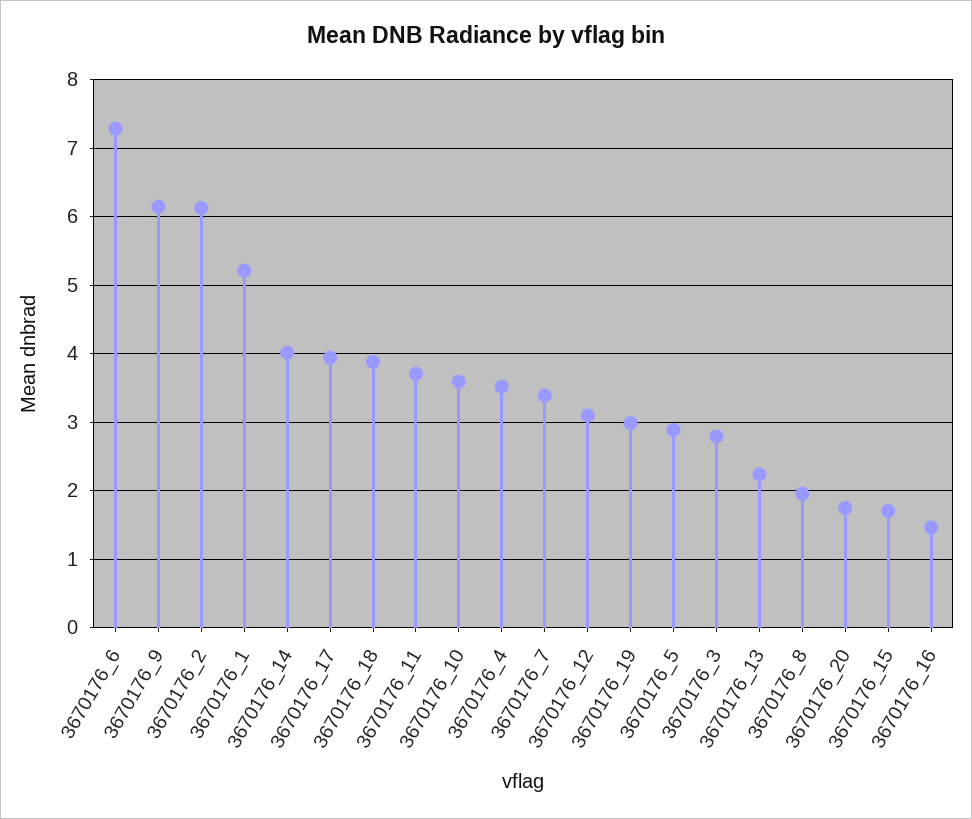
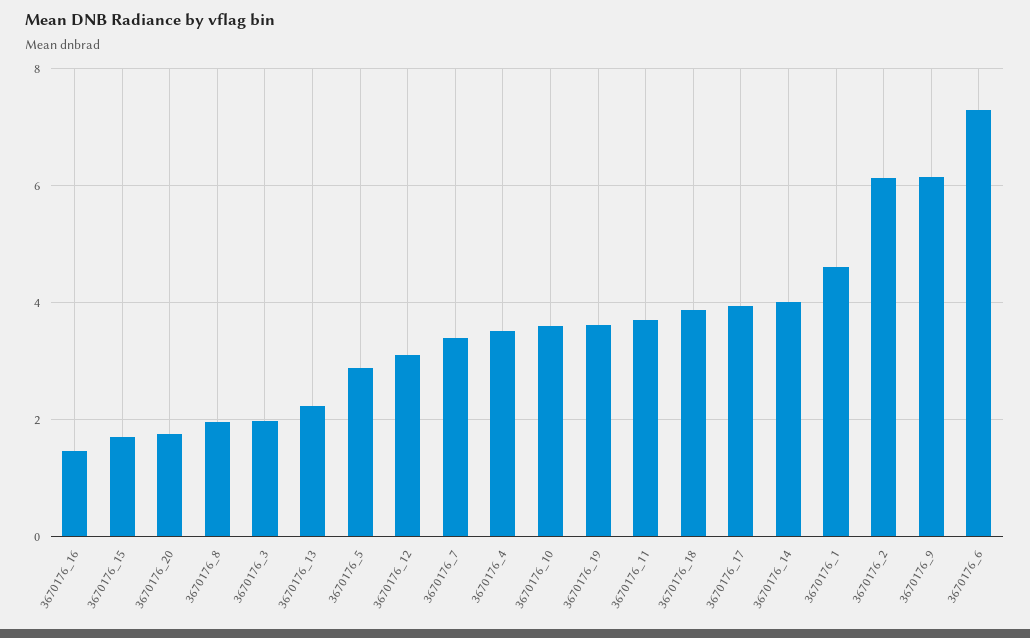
3670176_1: 5.2 -> 4.6
3670176_19: 3 -> 3.6
3670176_3: 2.8 -> 2

